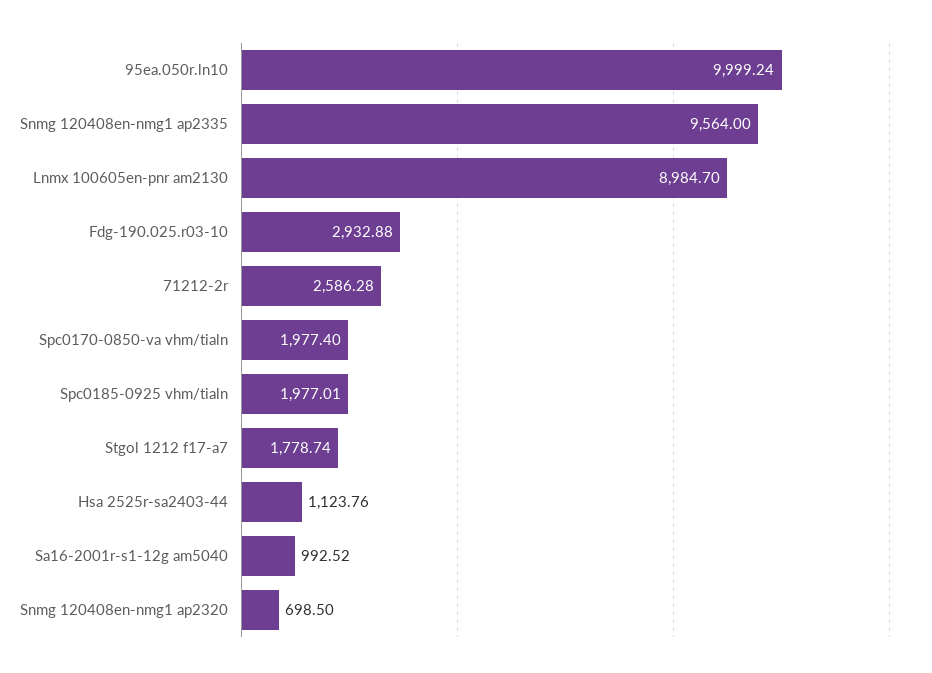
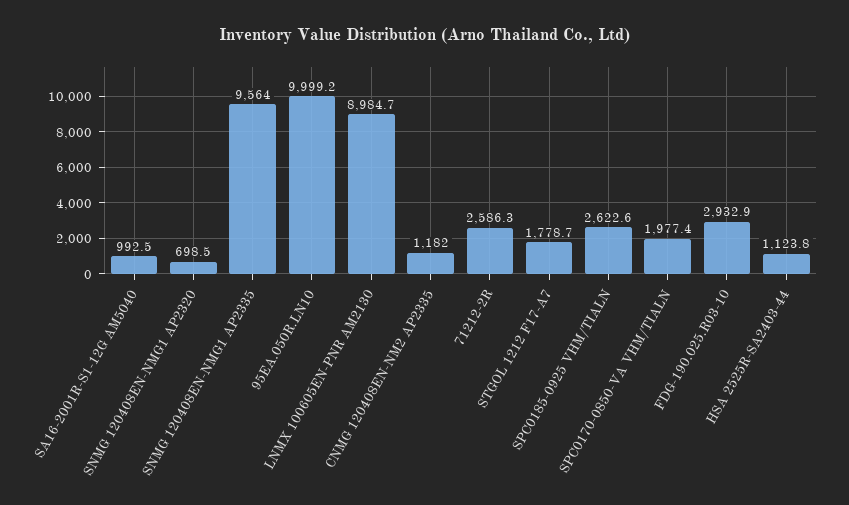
Spc0185-0925 vhm/tialn: 1977.01 -> 2622.6
CNMG 120408EN-NM2 AP2335: none -> 1182

